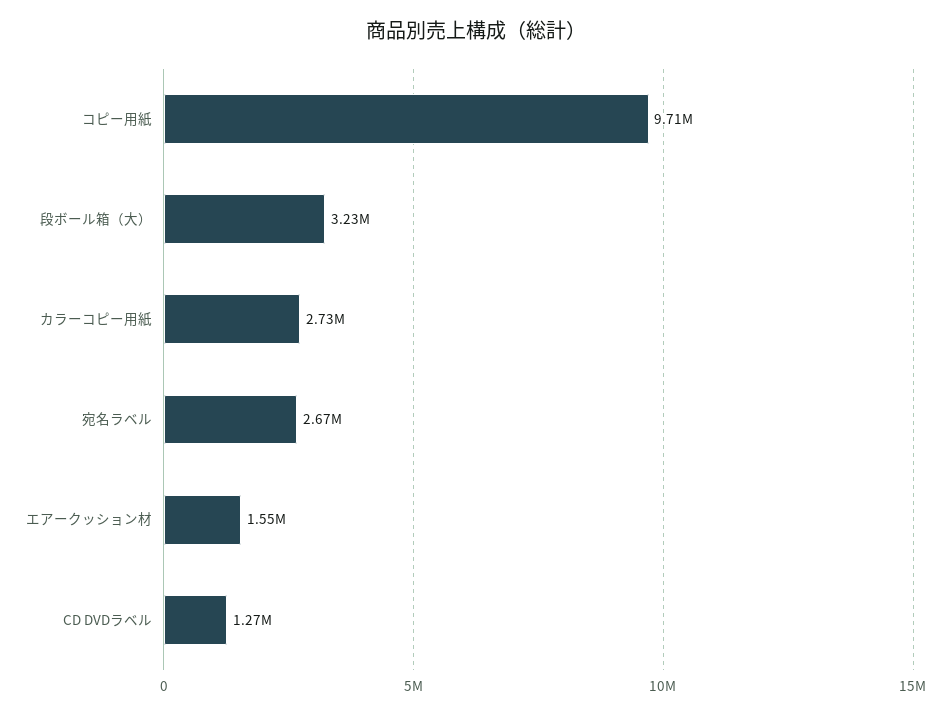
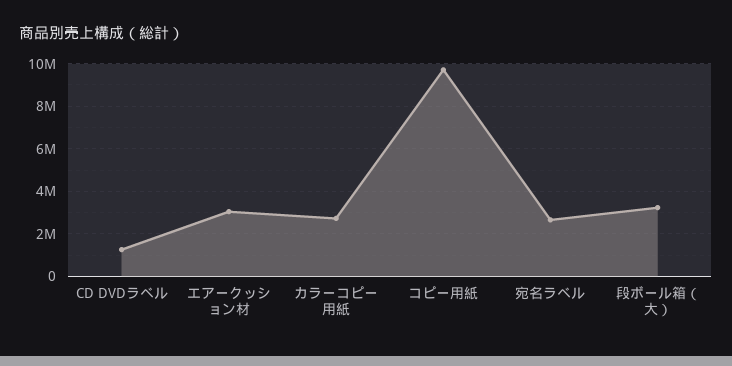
エアークッション材: 1550000 -> 3000000

